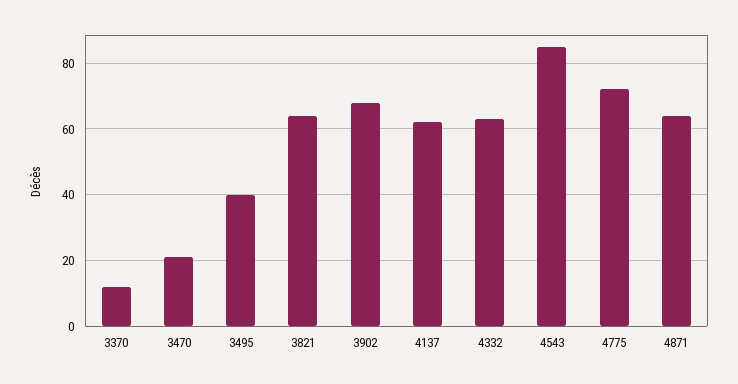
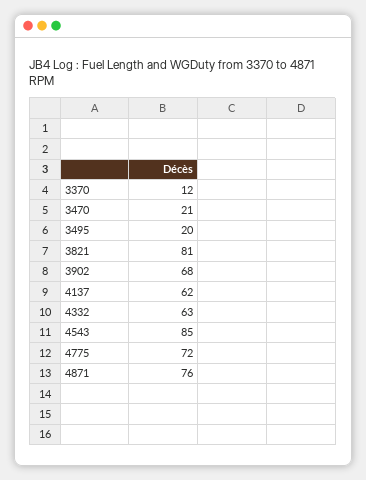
3495: 40 -> 20
3821: 65 -> 81
4871: 65 -> 76

